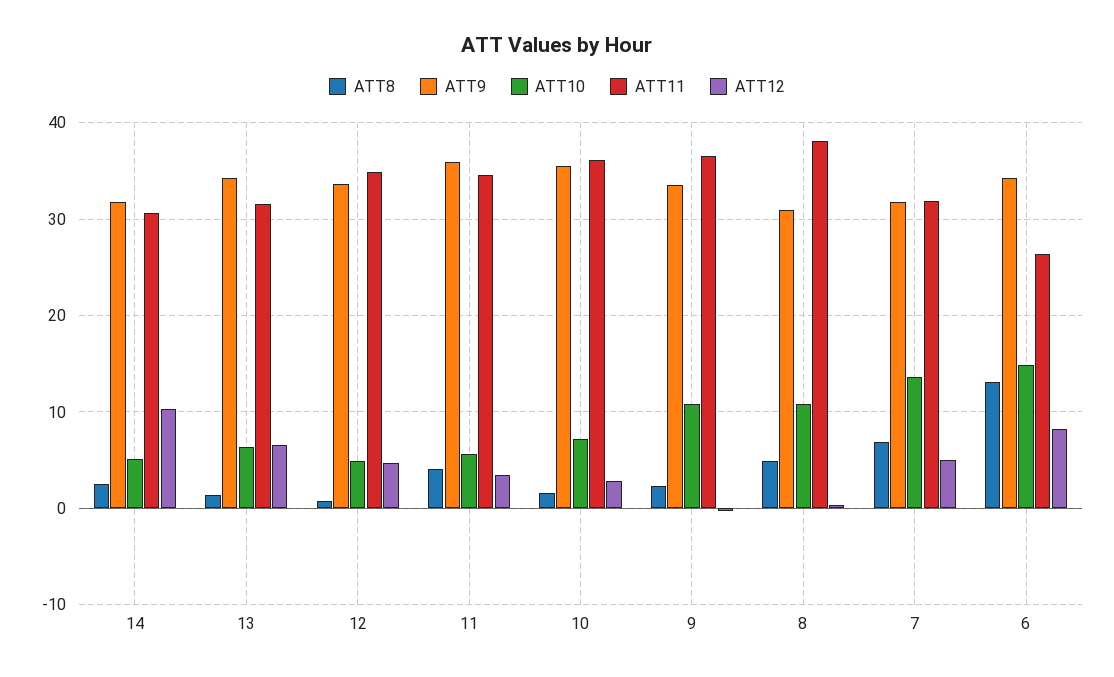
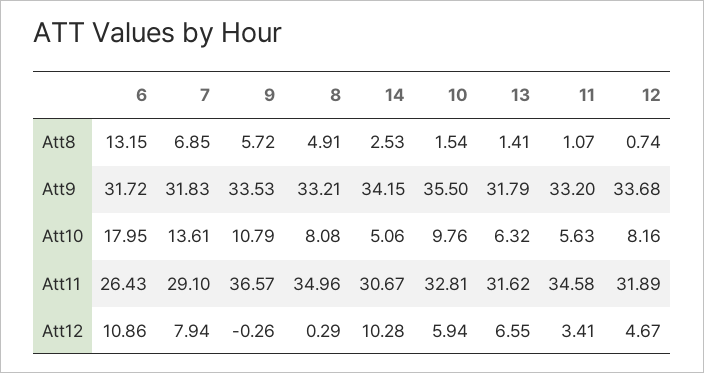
ATT9, 14: 32 -> 34.15
ATT9, 13: 34 -> 31.79
ATT10, 12: 5 -> 8.16
ATT11, 12: 35 -> 31.89
ATT8, 11: 4 -> 1.07
ATT9, 11: 36 -> 33.2
ATT10, 10: 7 -> 9.76
ATT11, 10: 36 -> 32.81
ATT12, 10: 3 -> 5.94
ATT8, 9: 2 -> 5.72
ATT9, 8: 31 -> 33.21
ATT10, 8: 11 -> 8.08
ATT11, 8: 38 -> 34.96
ATT11, 7: 32 -> 29.1
ATT12, 7: 5 -> 7.94
ATT9, 6: 34 -> 31.72
ATT10, 6: 15 -> 17.95
ATT12, 6: 8 -> 10.86

